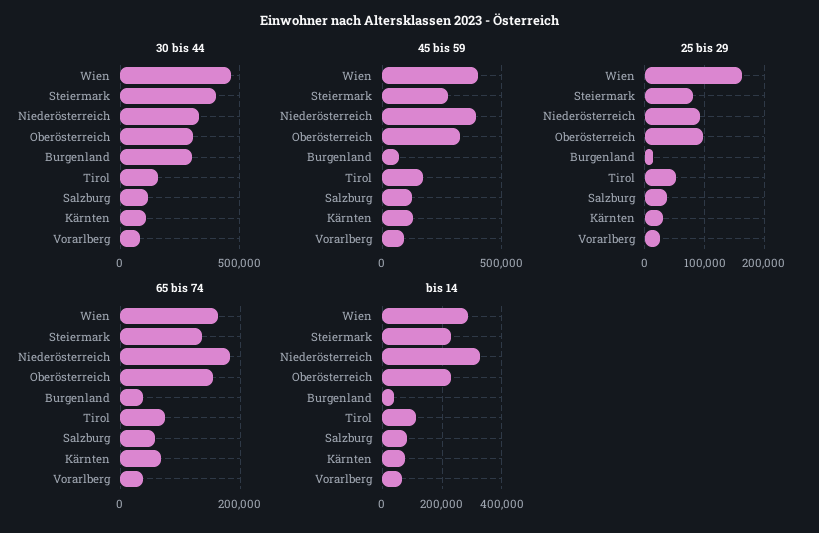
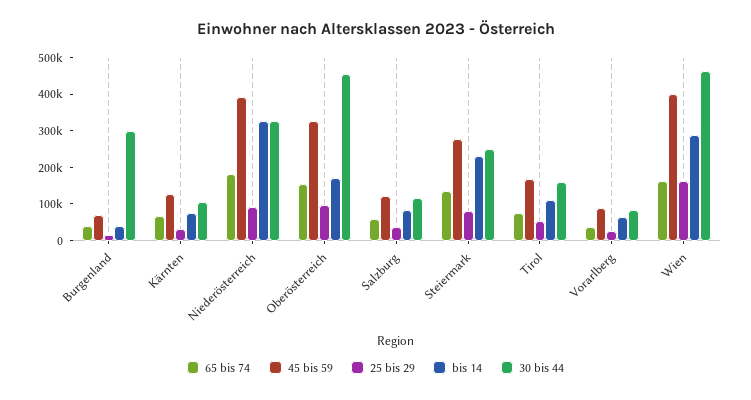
30 bis 44, Steiermark: 400000 -> 250000
30 bis 44, Oberösterreich: 300000 -> 450000
bis 14, Oberösterreich: 225000 -> 175000

